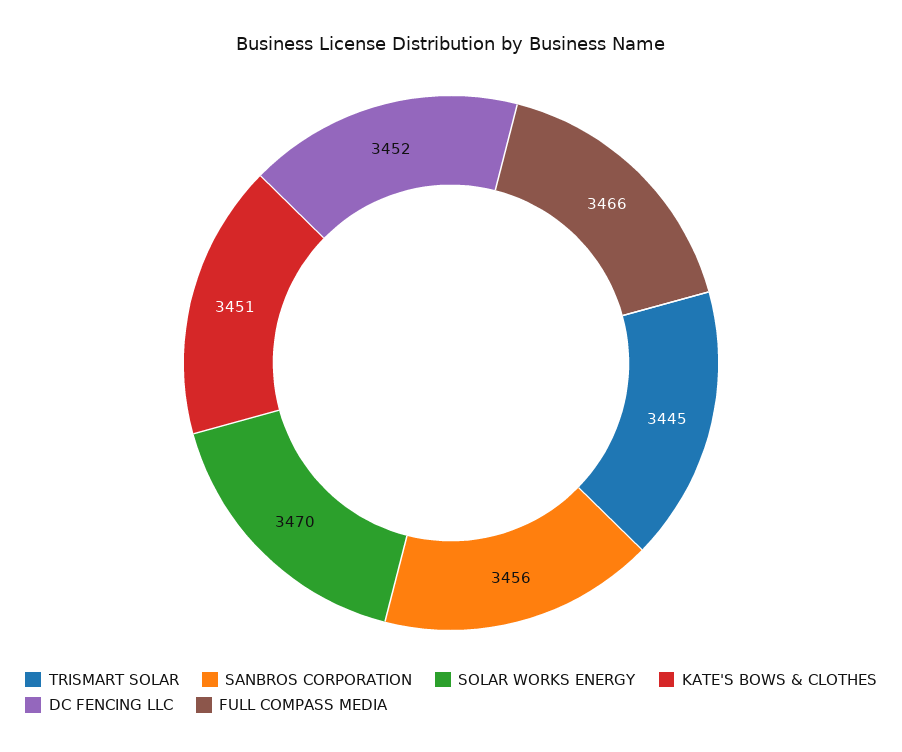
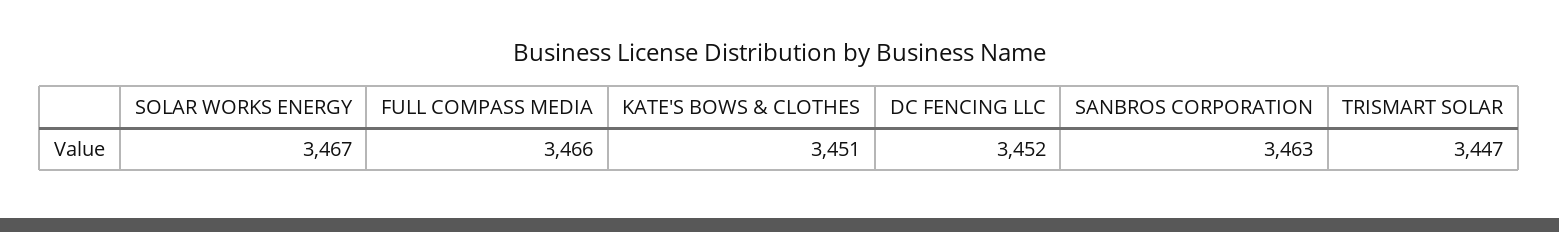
TRISMART SOLAR: 3445 -> 3447
SANBROS CORPORATION: 3456 -> 3463
SOLAR WORKS ENERGY: 3470 -> 3467

